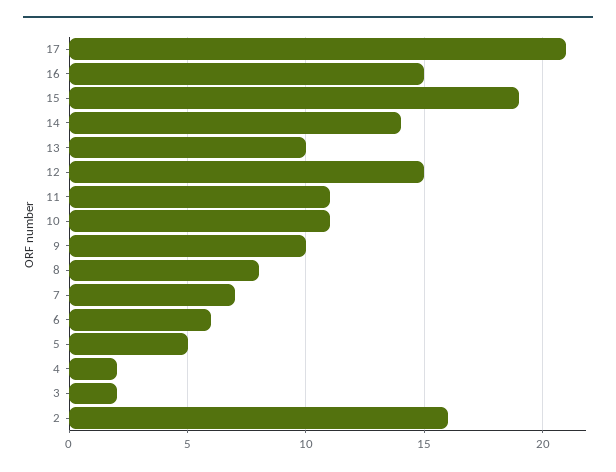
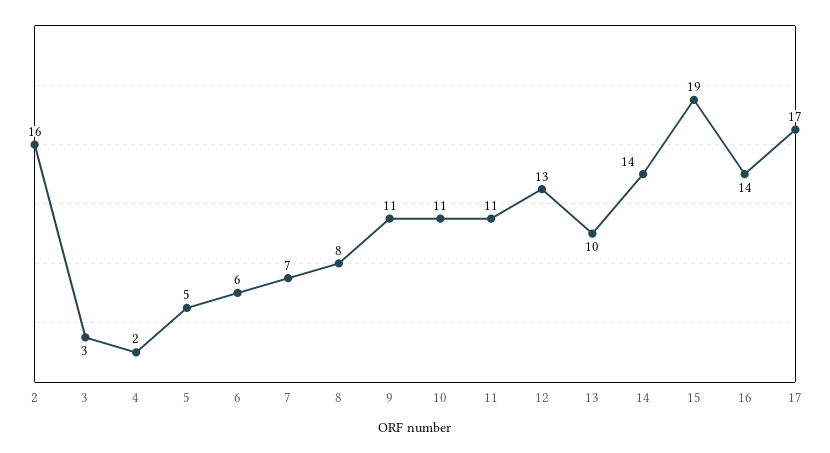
17: 21 -> 17
16: 15 -> 14
12: 15 -> 13
9: 10 -> 11
3: 2 -> 3

